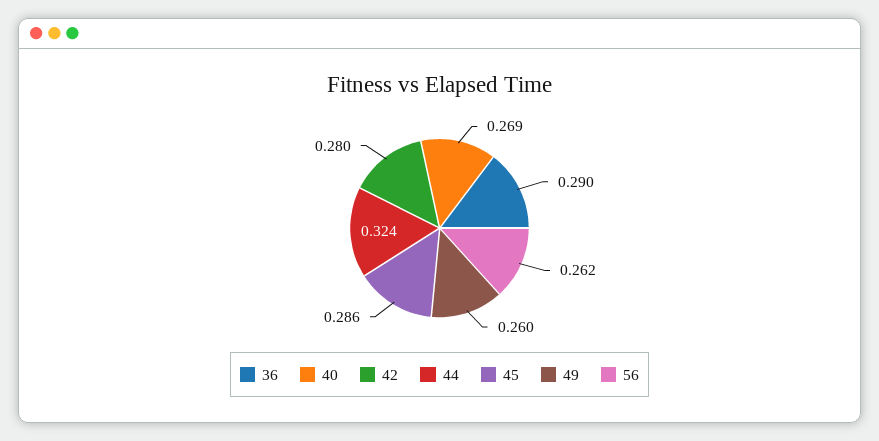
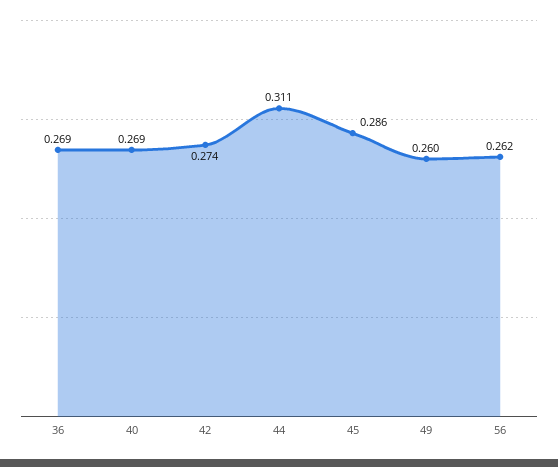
36: 0.29 -> 0.269
42: 0.28 -> 0.274
44: 0.324 -> 0.311

